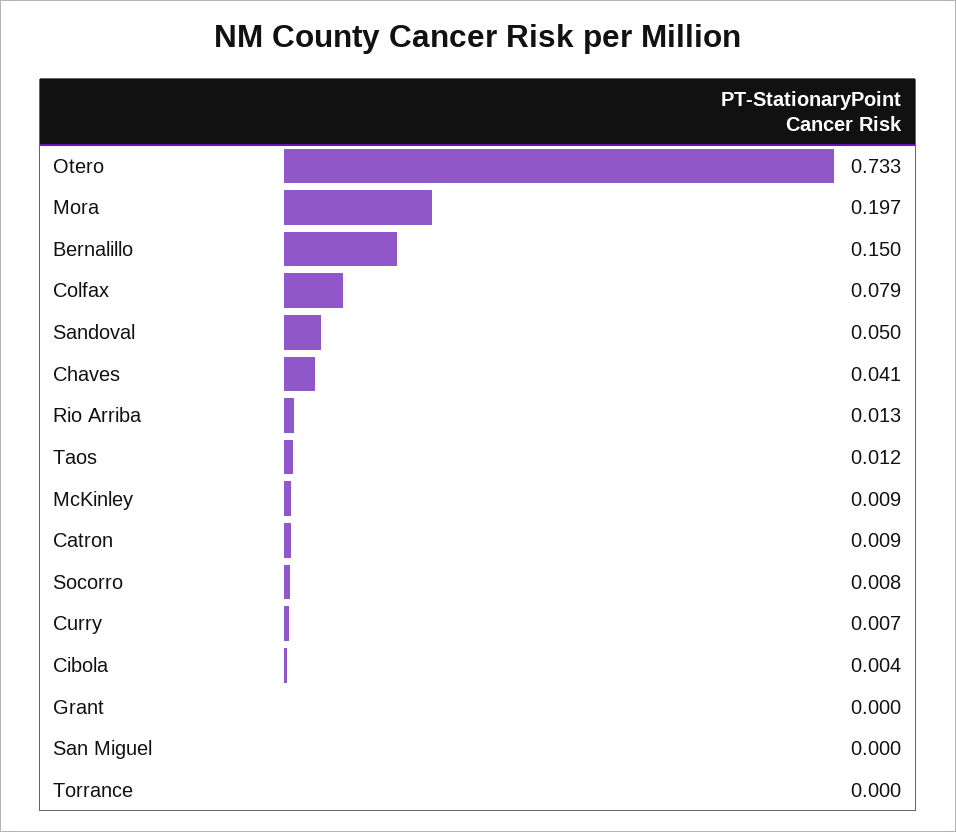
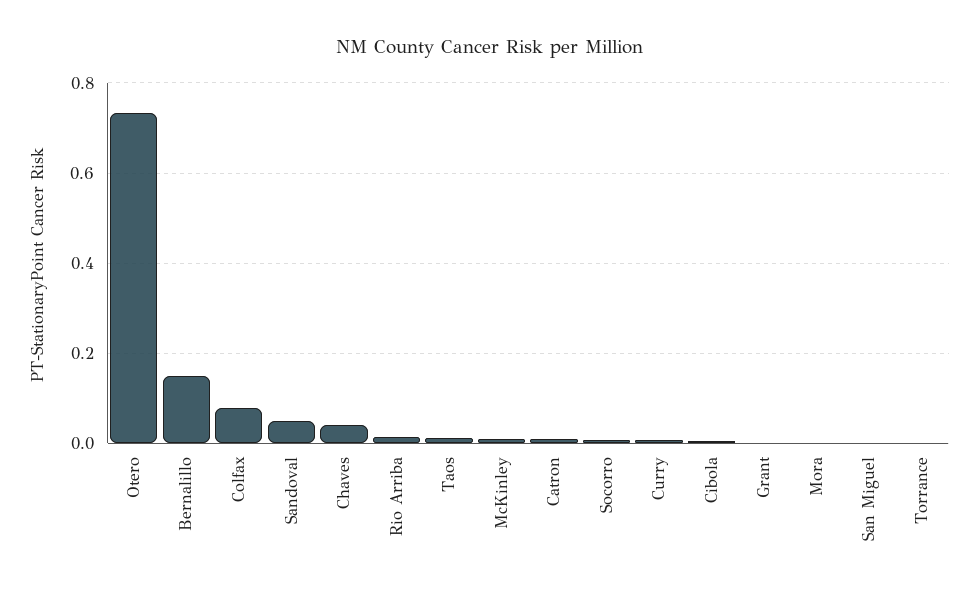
Mora: 0.197 -> 0

